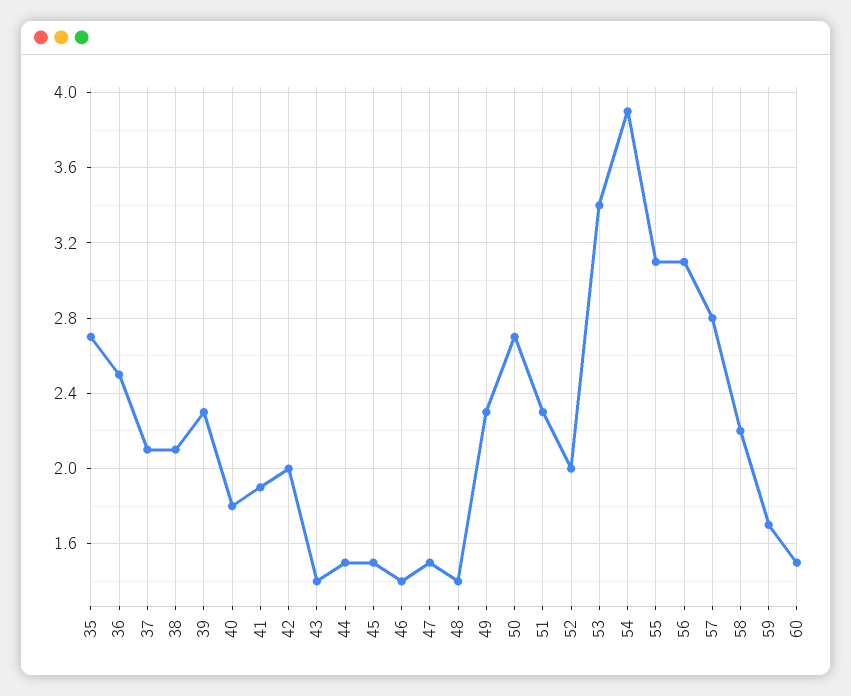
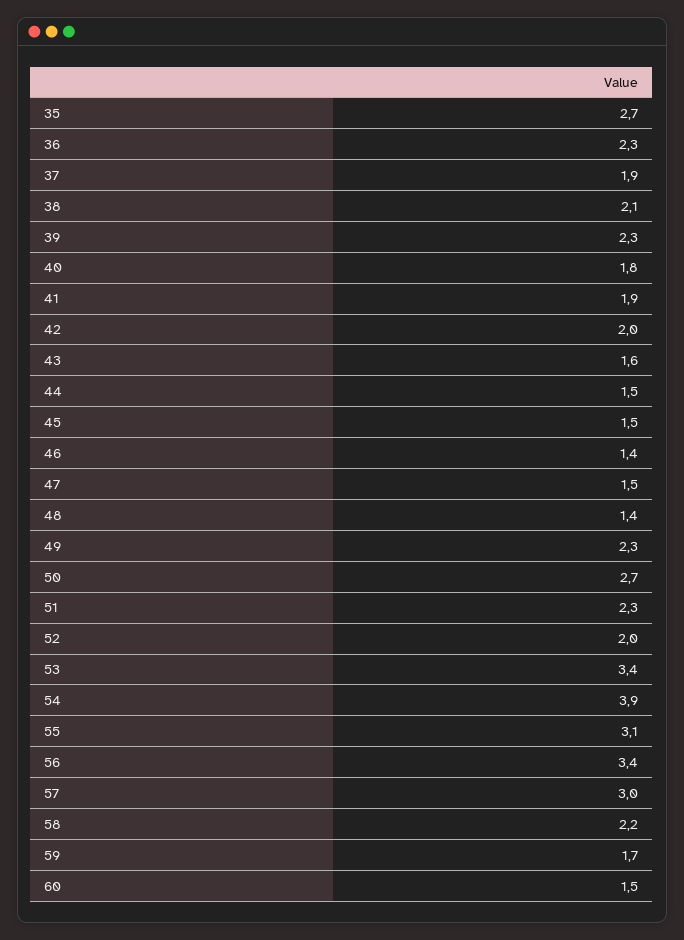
36: 2.5 -> 2.3
37: 2.1 -> 1.9
43: 1.4 -> 1.6
56: 3.1 -> 3.4
57: 2.8 -> 3

